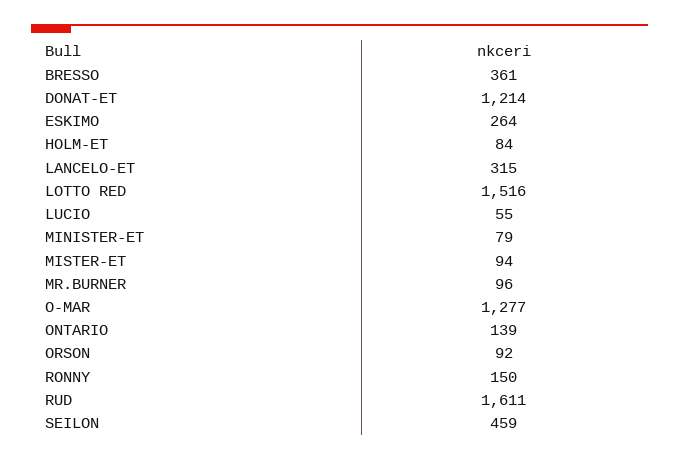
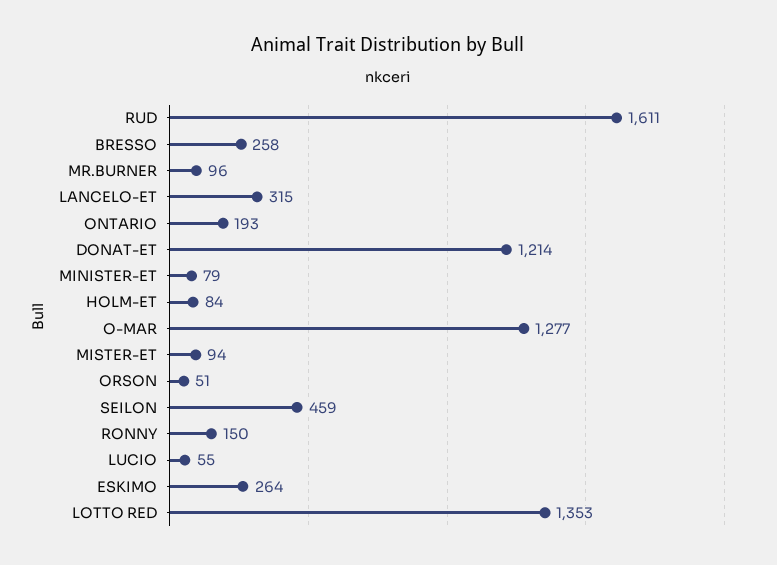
BRESSO: 361 -> 258
LOTTO RED: 1516 -> 1353
ONTARIO: 139 -> 193
ORSON: 92 -> 51

